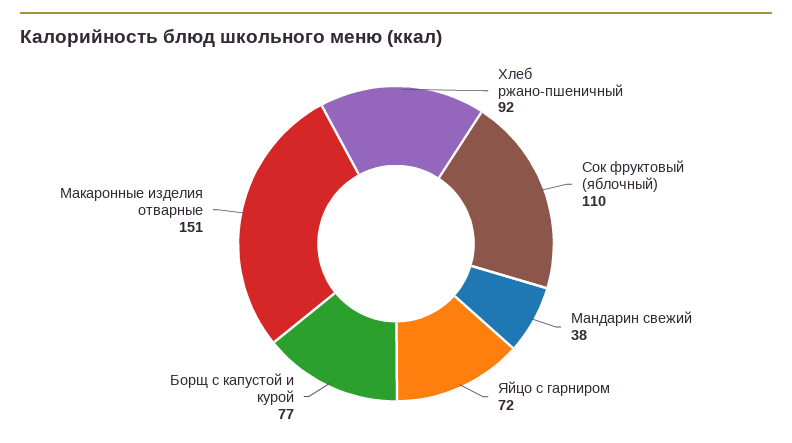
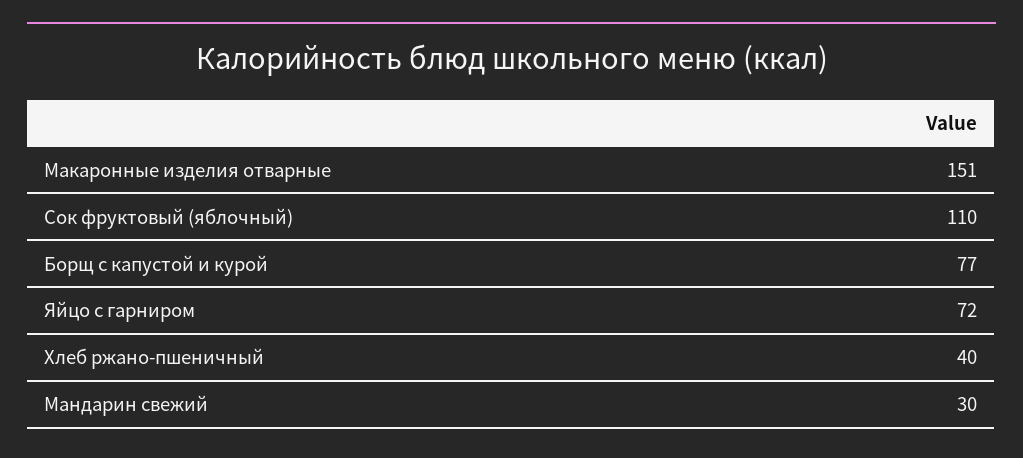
Хлеб ржано-пшеничный: 92 -> 40
Мандарин свежий: 38 -> 30

